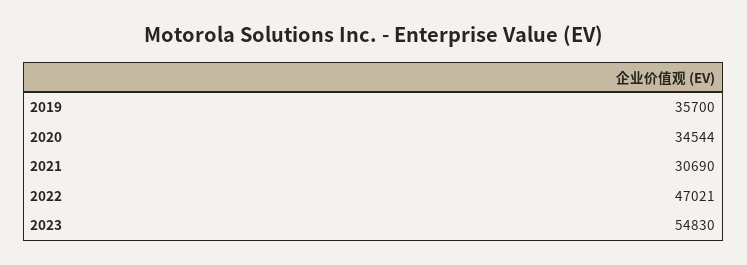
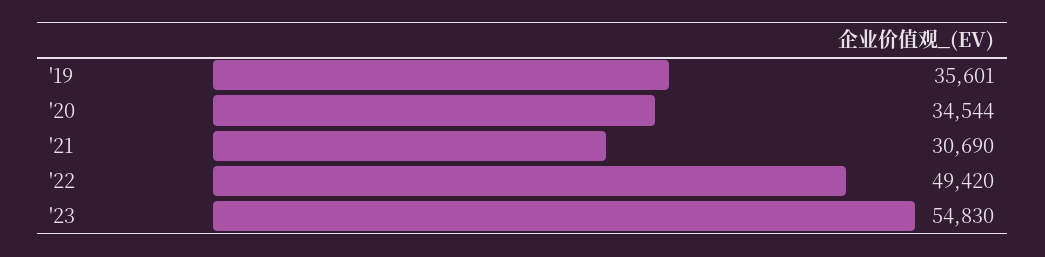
2019: 35700 -> 35601
2022: 47021 -> 49420

